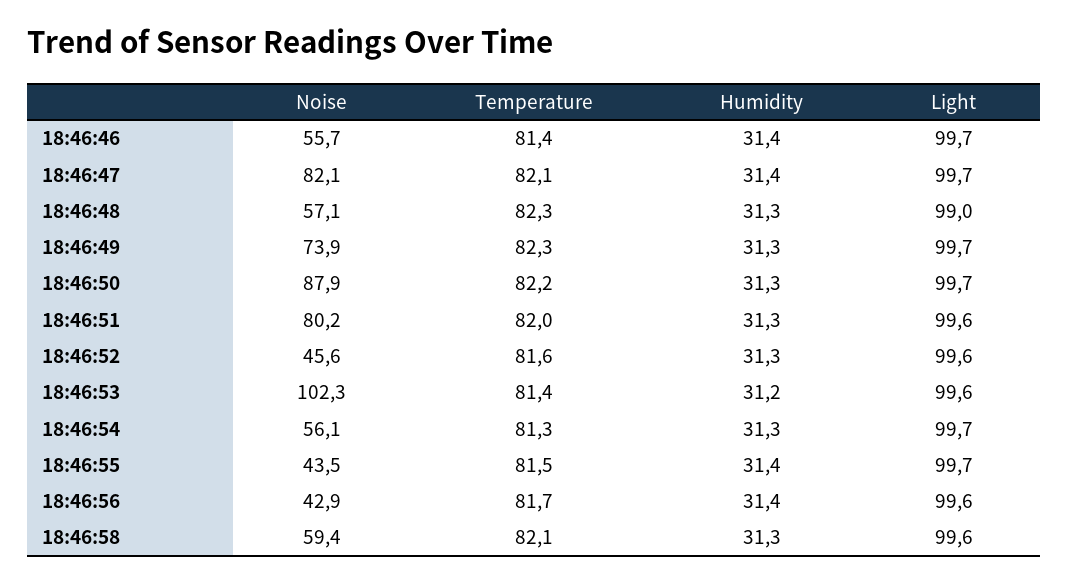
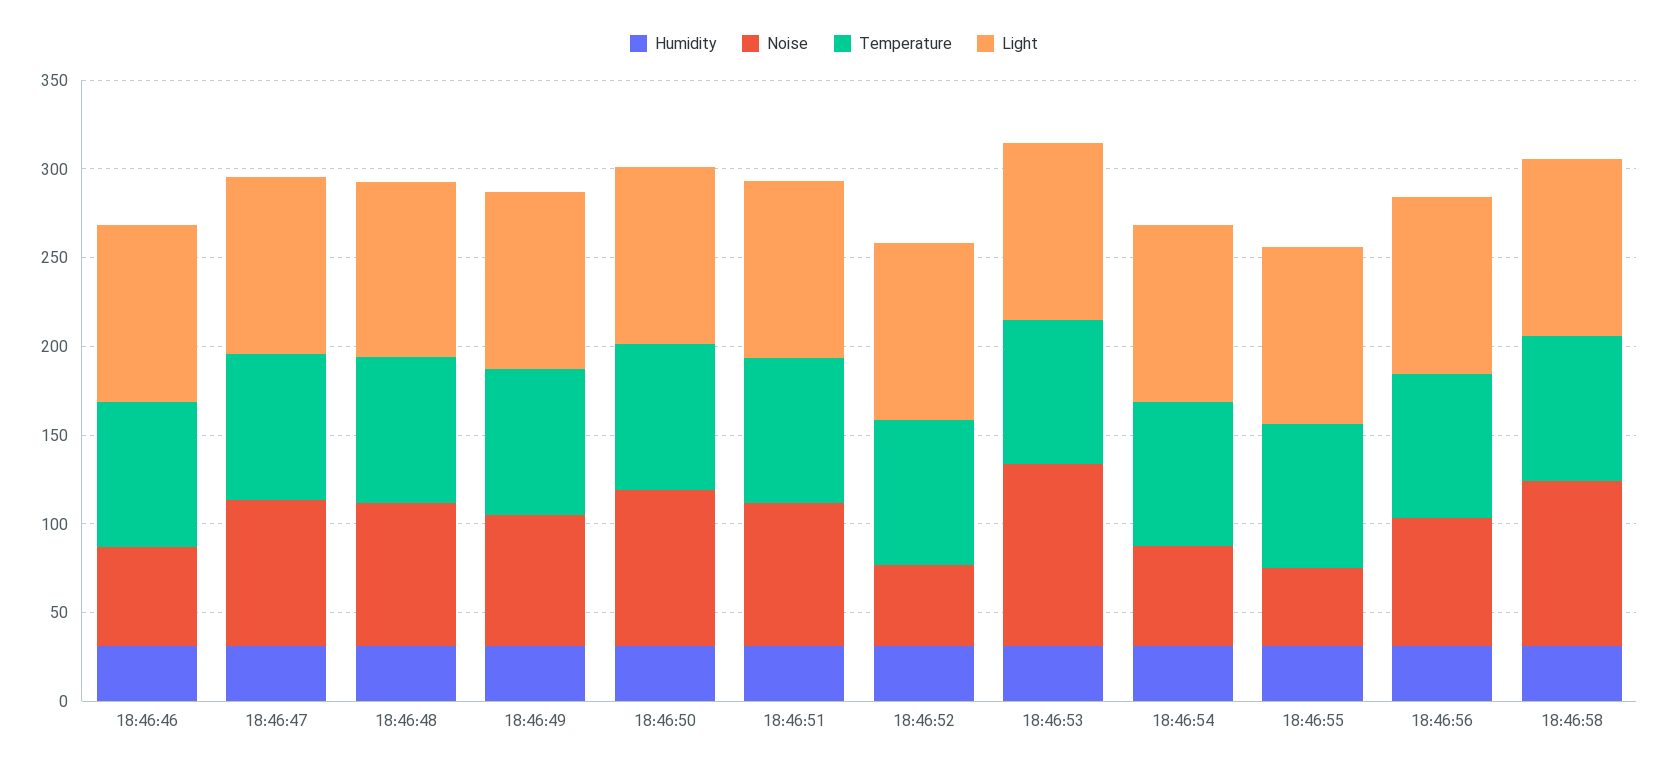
Noise, 18:46:48: 57.1 -> 80
Noise, 18:46:56: 42.9 -> 70
Noise, 18:46:58: 59.4 -> 90

